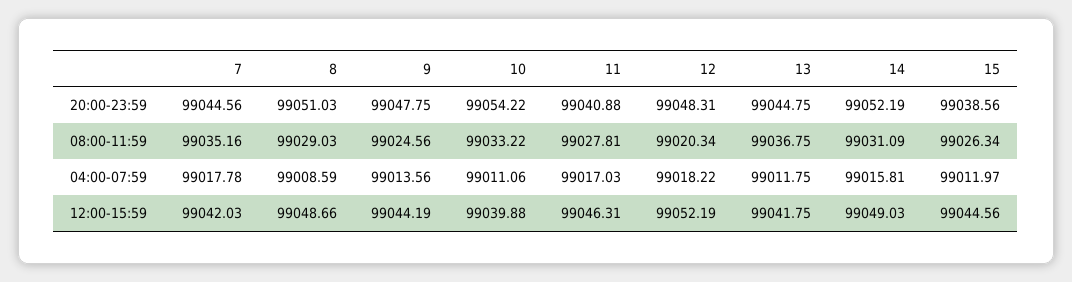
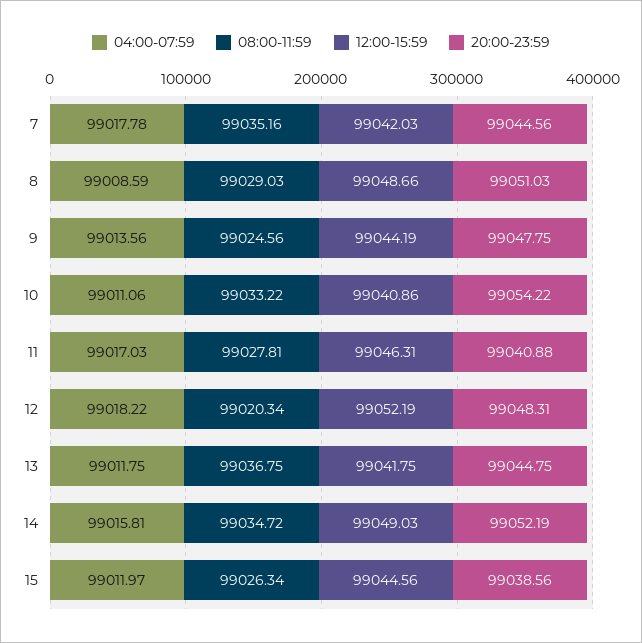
08:00-11:59, 14: 99031.09 -> 99034.72
12:00-15:59, 10: 99039.88 -> 99040.86

